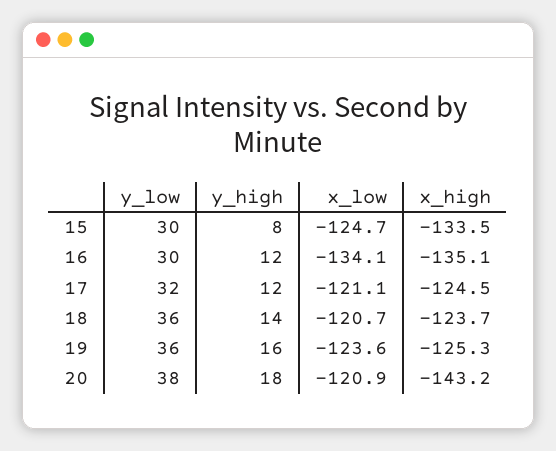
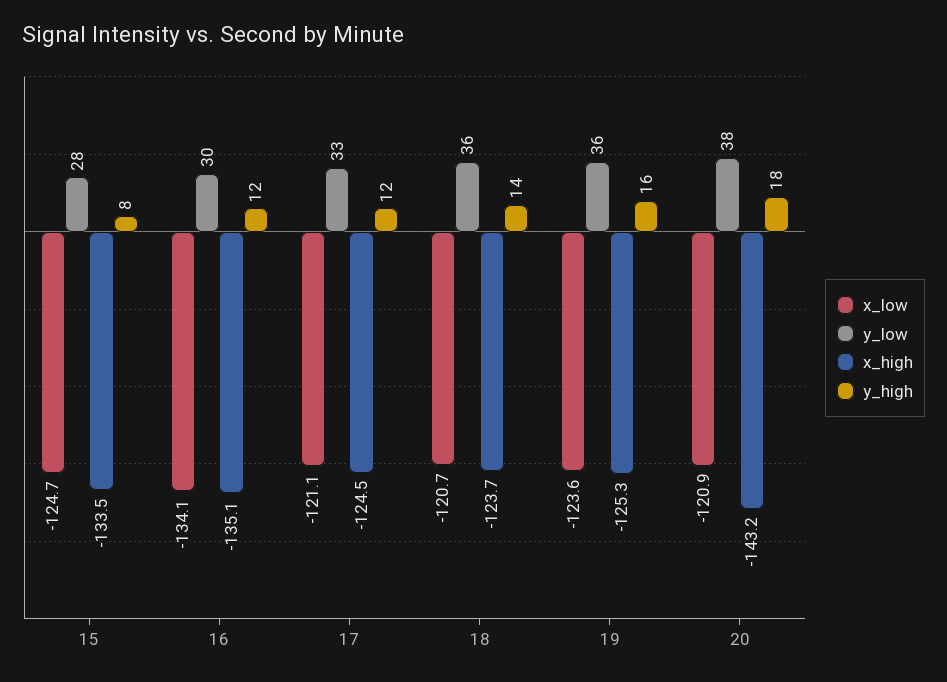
y_low, 15: 30 -> 28
y_low, 17: 32 -> 33

